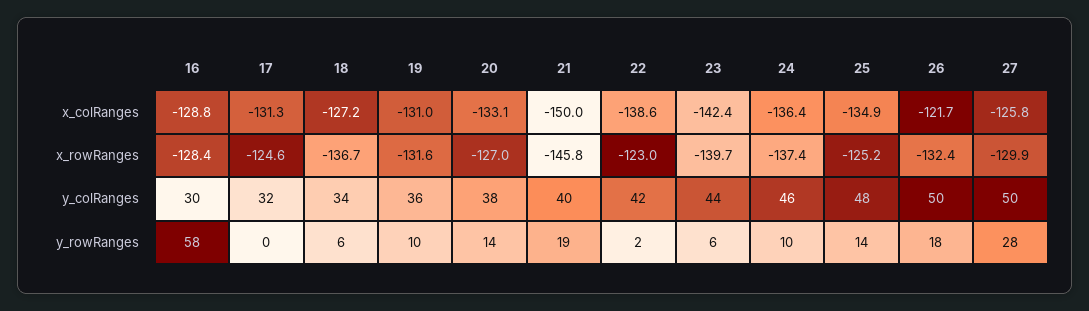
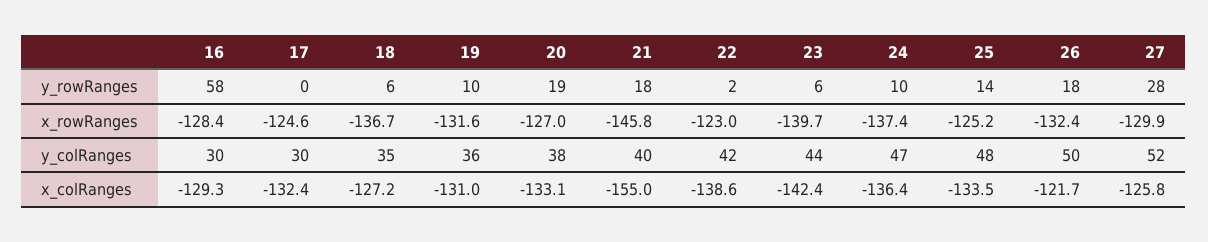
16, x_colRanges: -128.8 -> -129.3
17, x_colRanges: -131.3 -> -132.4
21, x_colRanges: -150 -> -155
25, x_colRanges: -134.9 -> -133.5
17, y_colRanges: 32 -> 30
18, y_colRanges: 34 -> 35
24, y_colRanges: 46 -> 47
27, y_colRanges: 50 -> 52
20, y_rowRanges: 14 -> 19
21, y_rowRanges: 19 -> 18

